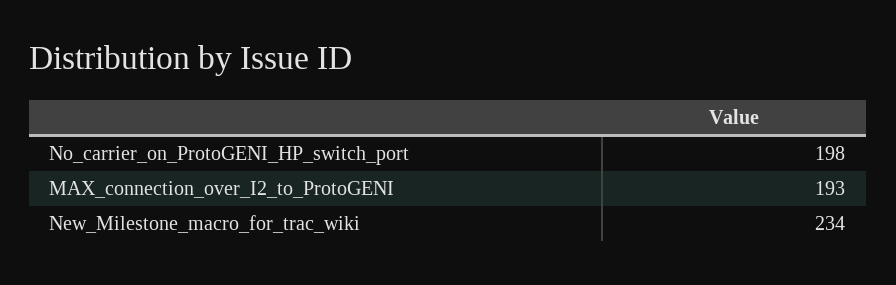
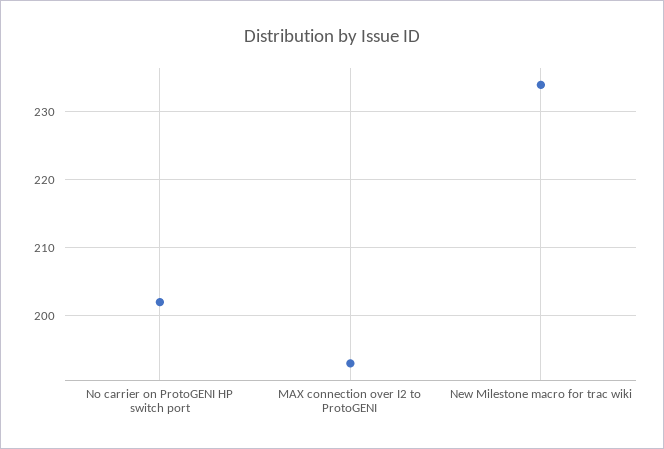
No_carrier_on_ProtoGENI_HP_switch_port: 198 -> 202

